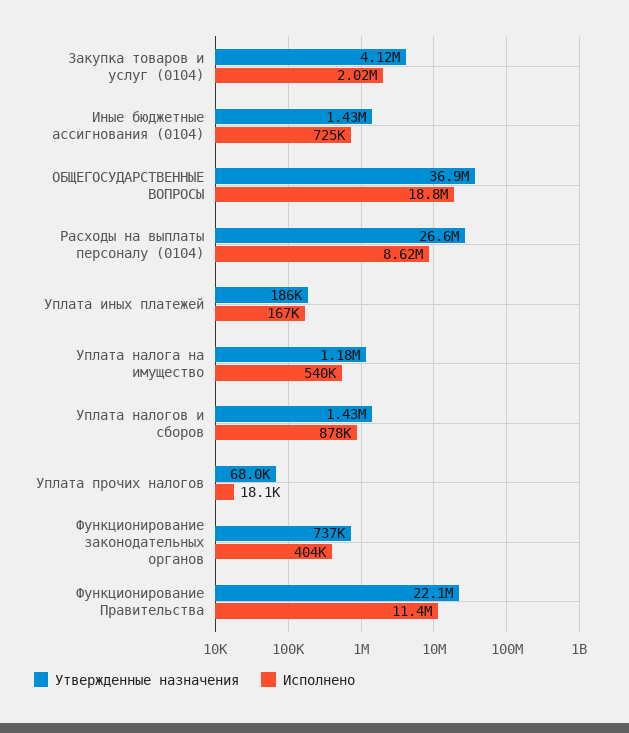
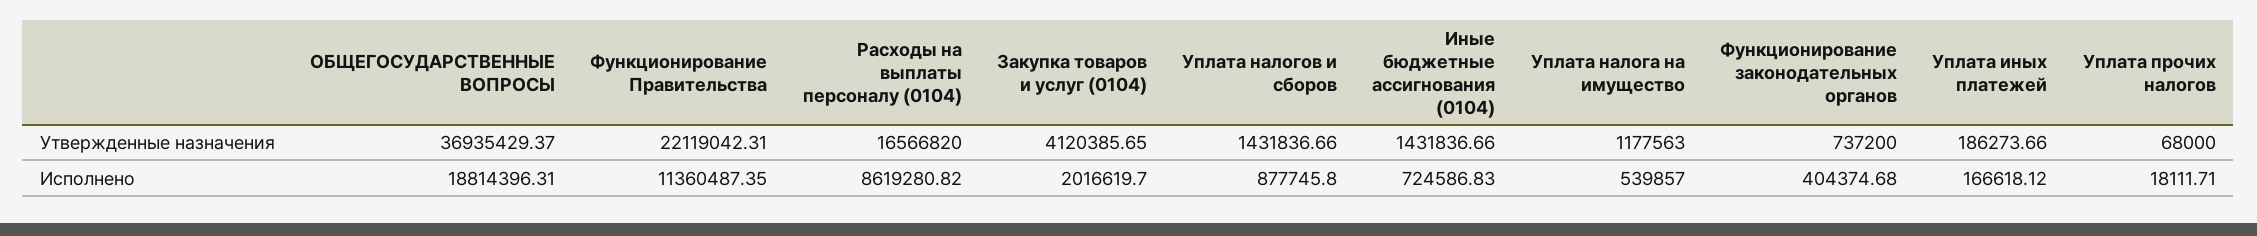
Утвержденные назначения, Расходы на выплаты персоналу (0104): 26600000 -> 16566820

